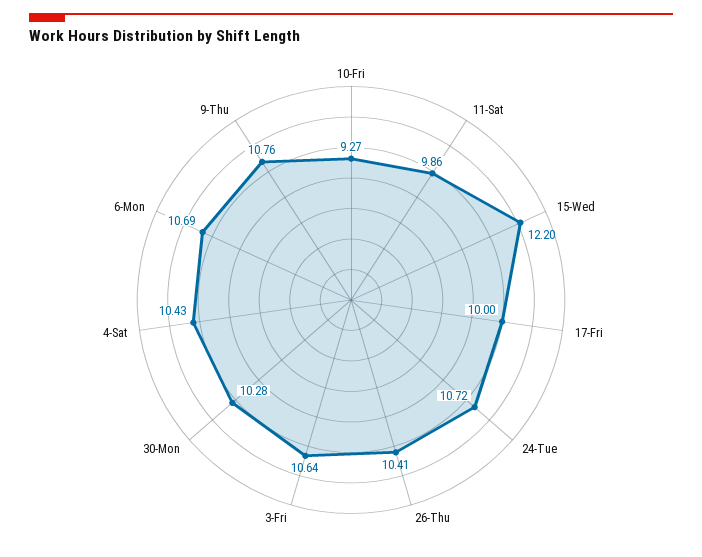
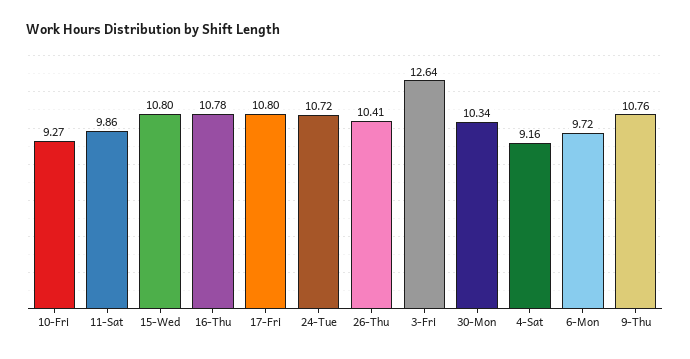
15-Wed: 12.2 -> 10.8
17-Fri: 10 -> 10.8
3-Fri: 10.64 -> 12.64
30-Mon: 10.28 -> 10.34
4-Sat: 10.43 -> 9.16
6-Mon: 10.69 -> 9.72
16-Thu: none -> 10.78

